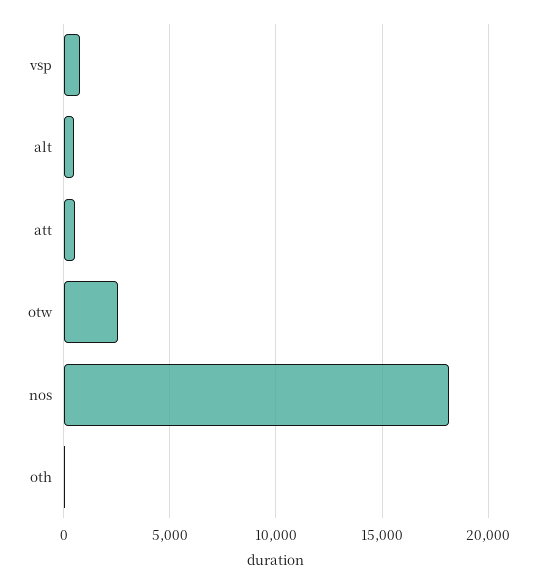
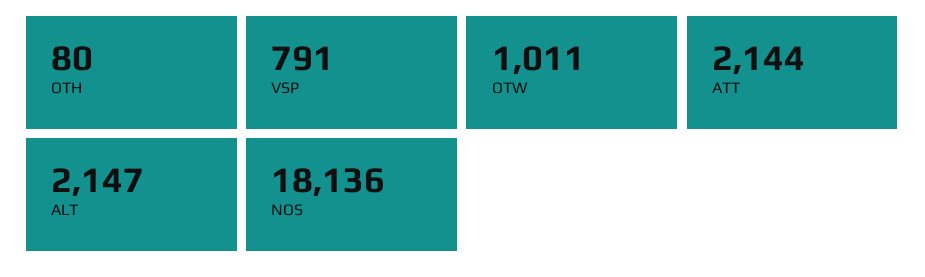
alt: 500 -> 2147
att: 500 -> 2144
otw: 2500 -> 1011

